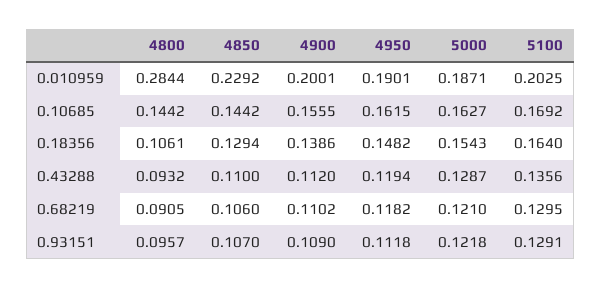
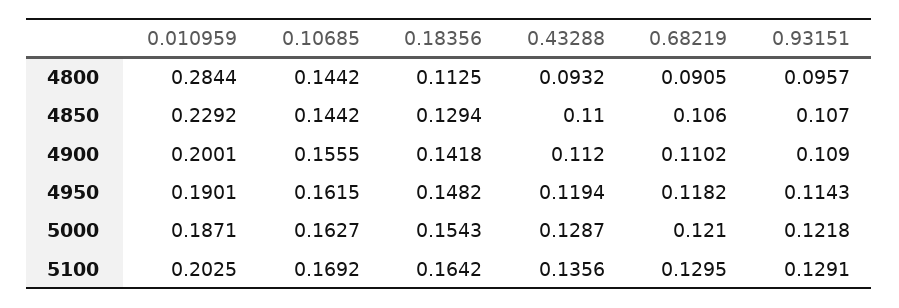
4800, 0.18356: 0.1061 -> 0.1125
4900, 0.18356: 0.1386 -> 0.1418
5100, 0.18356: 0.164 -> 0.1642
4950, 0.93151: 0.1118 -> 0.1143

